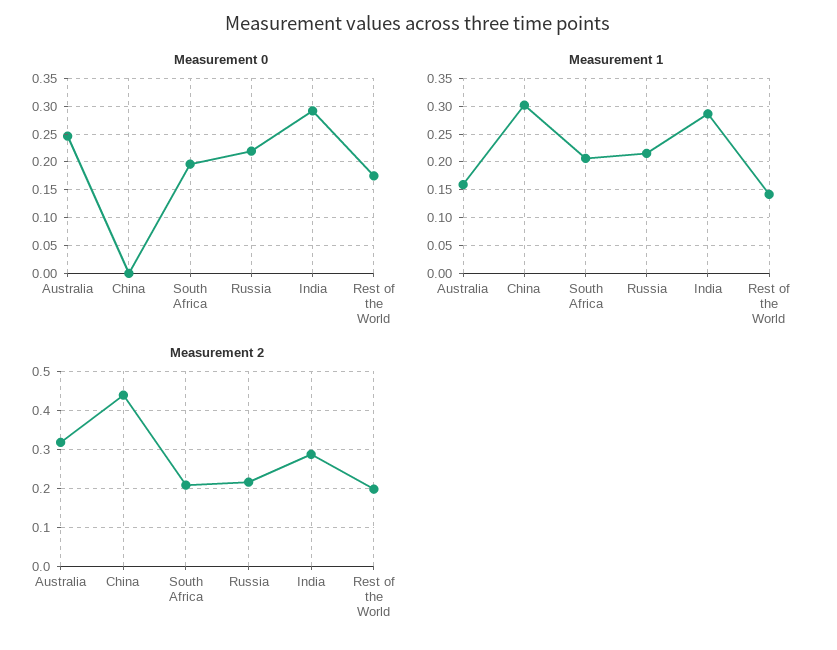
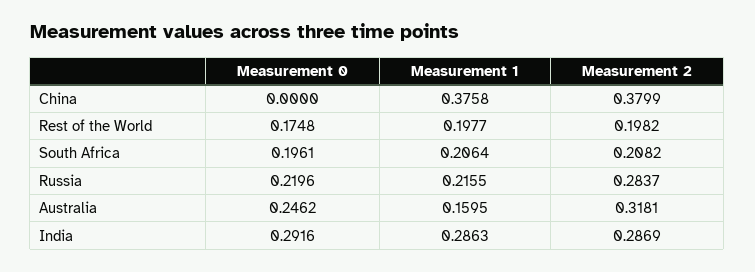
Measurement 1, China: 0.3 -> 0.3758
Measurement 1, Rest of the World: 0.15 -> 0.1977
Measurement 2, China: 0.44 -> 0.3799
Measurement 2, Russia: 0.22 -> 0.2837

